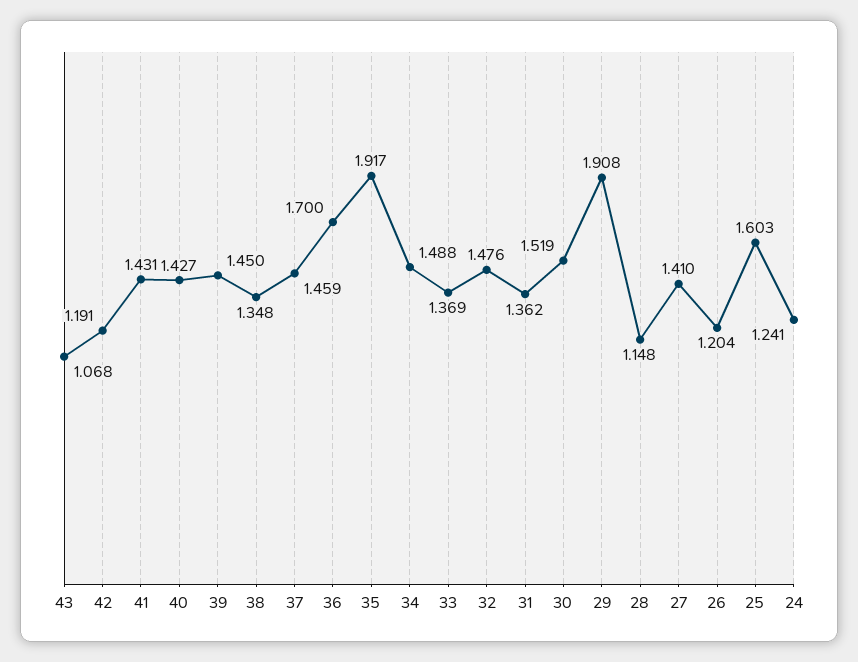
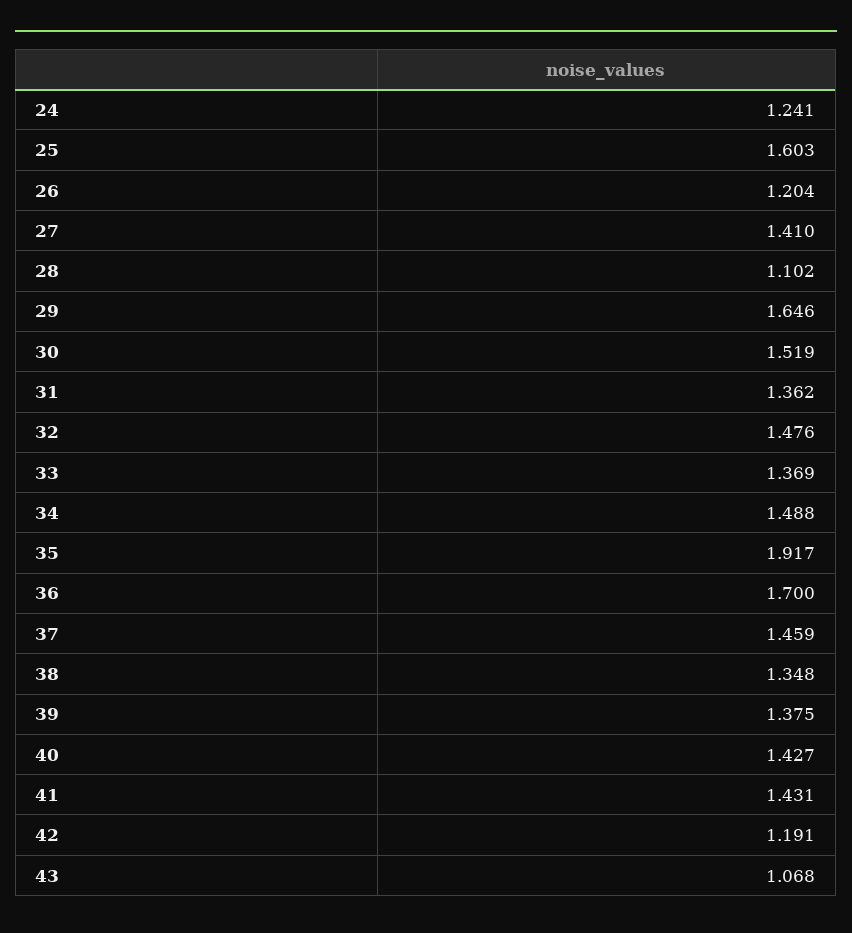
39: 1.45 -> 1.375
29: 1.908 -> 1.646
28: 1.148 -> 1.102

